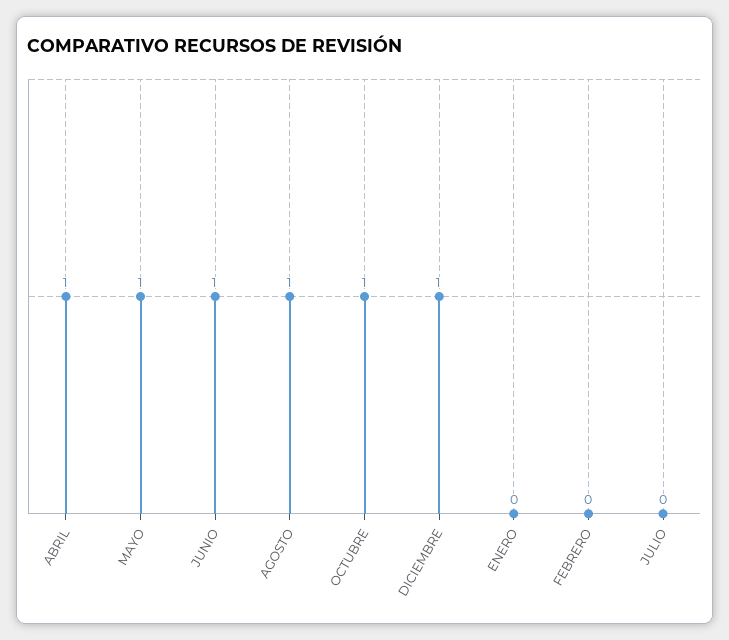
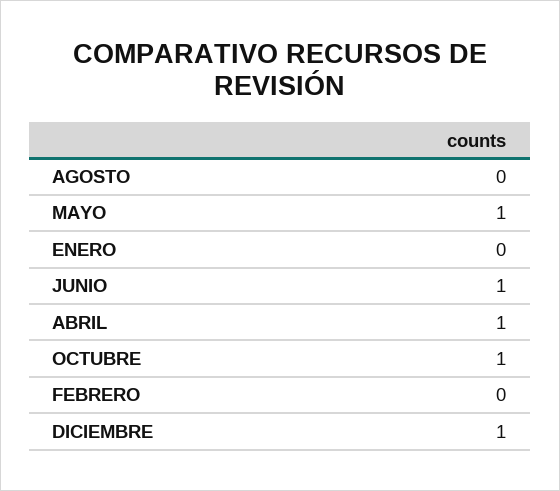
AGOSTO: 1 -> 0
JULIO: 0 -> none

